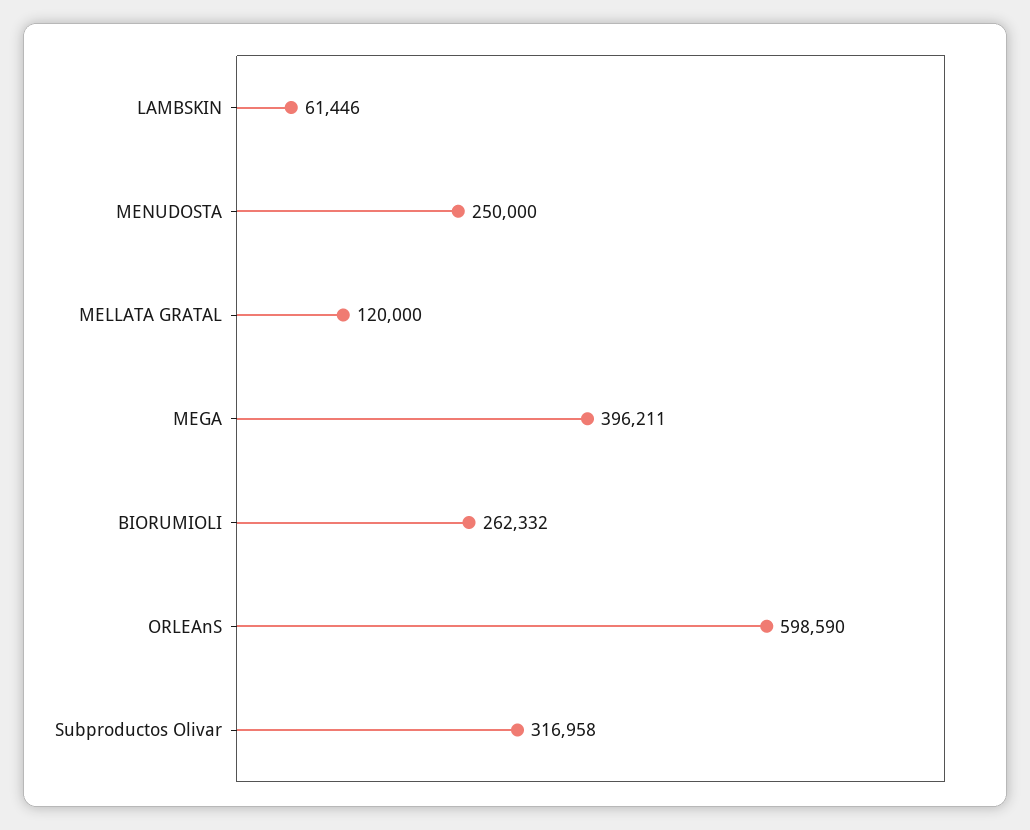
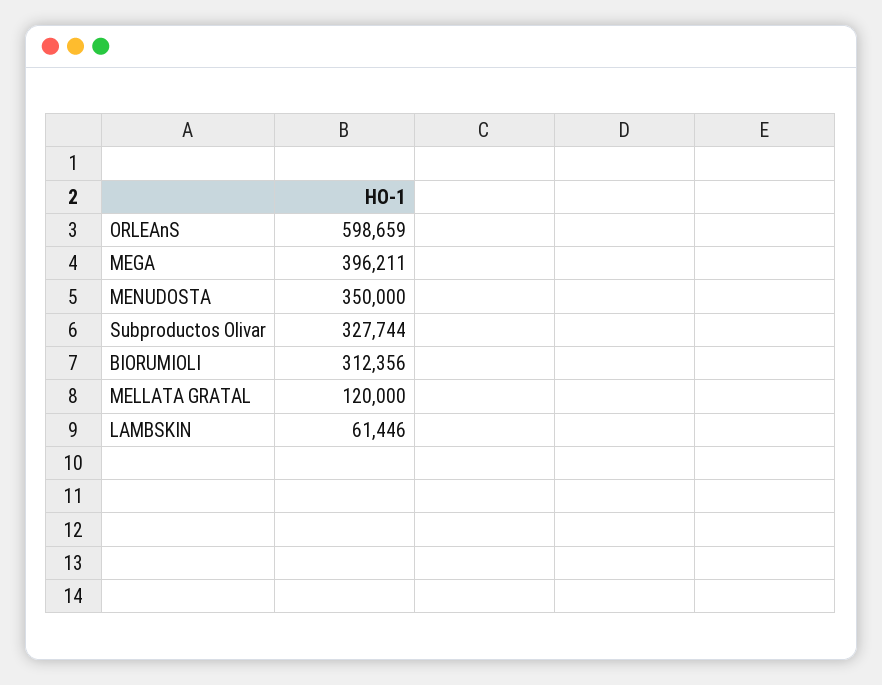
MENUDOSTA: 250000 -> 350000
BIORUMIOLI: 262332 -> 312356
ORLEAnS: 598590 -> 598659
Subproductos Olivar: 316958 -> 327744

